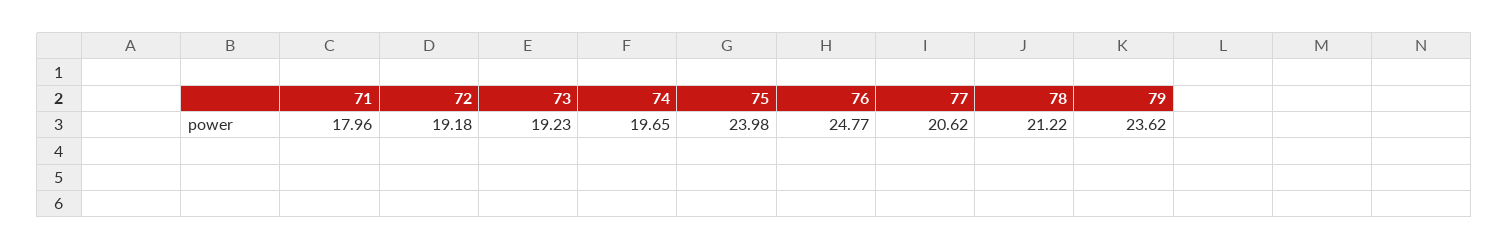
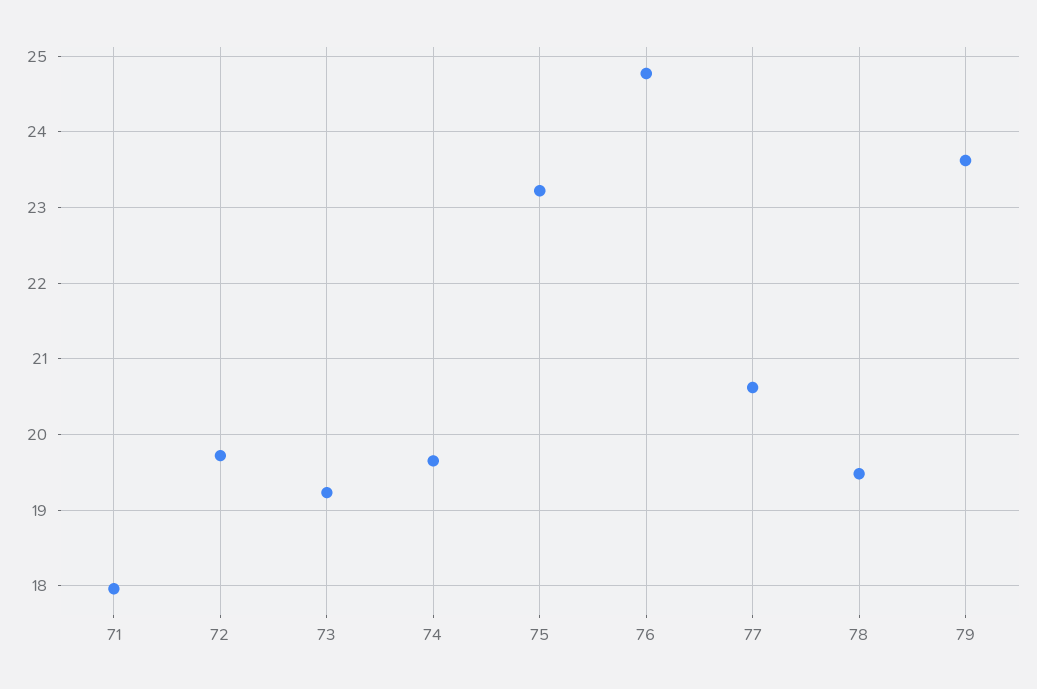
72: 19.18 -> 19.7
75: 23.98 -> 23.2
78: 21.22 -> 19.5

